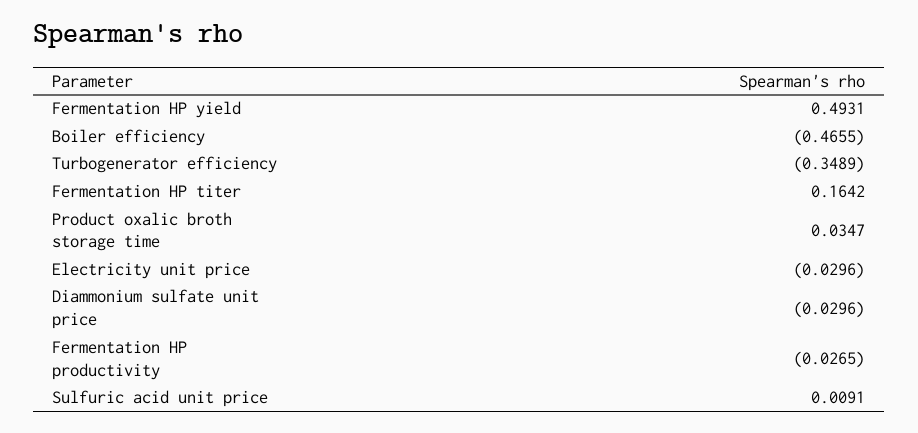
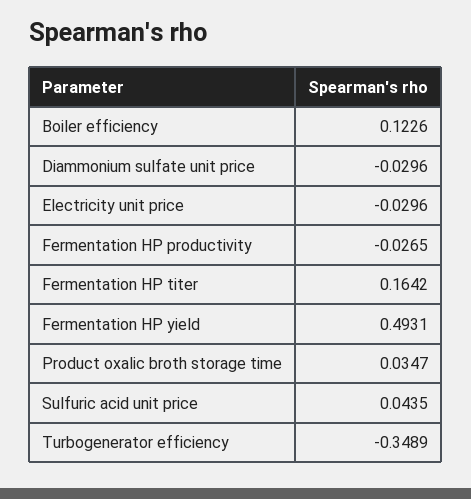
Boiler efficiency: -0.4655 -> 0.1226
Sulfuric acid unit price: 0.0091 -> 0.0435

